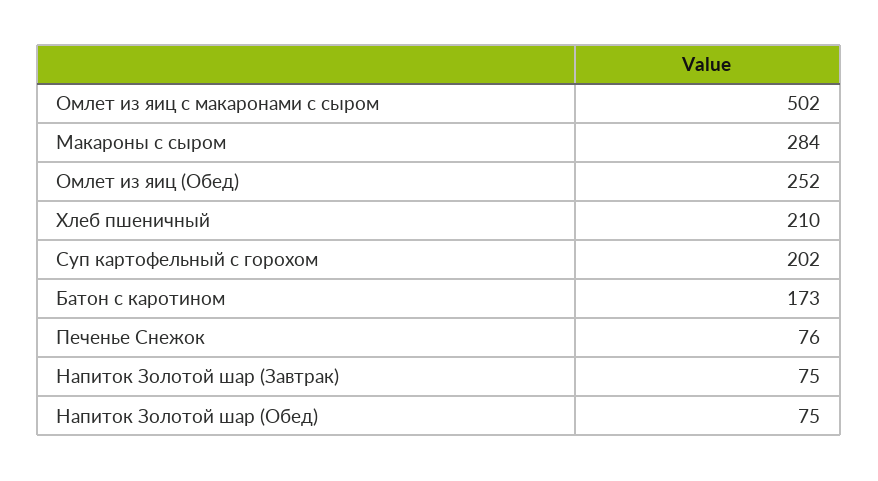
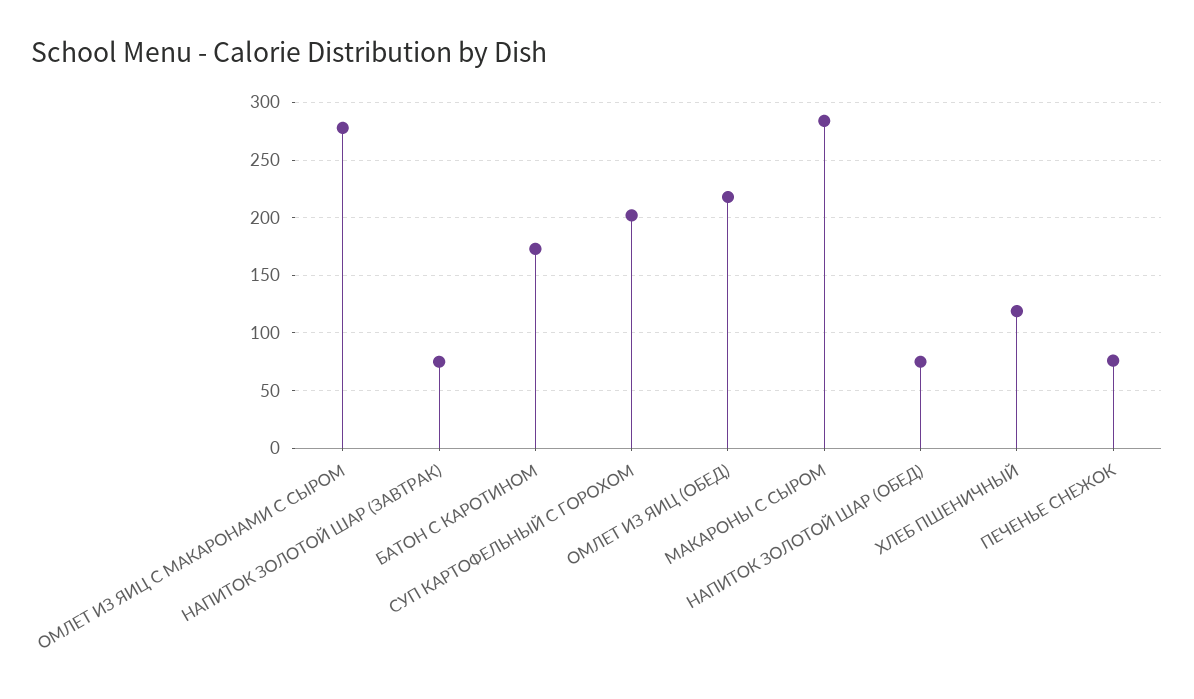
Омлет из яиц с макаронами с сыром: 502 -> 280
Омлет из яиц (Обед): 252 -> 220
Хлеб пшеничный: 210 -> 120

